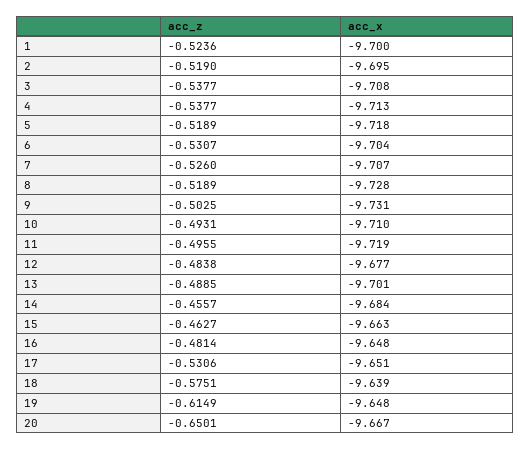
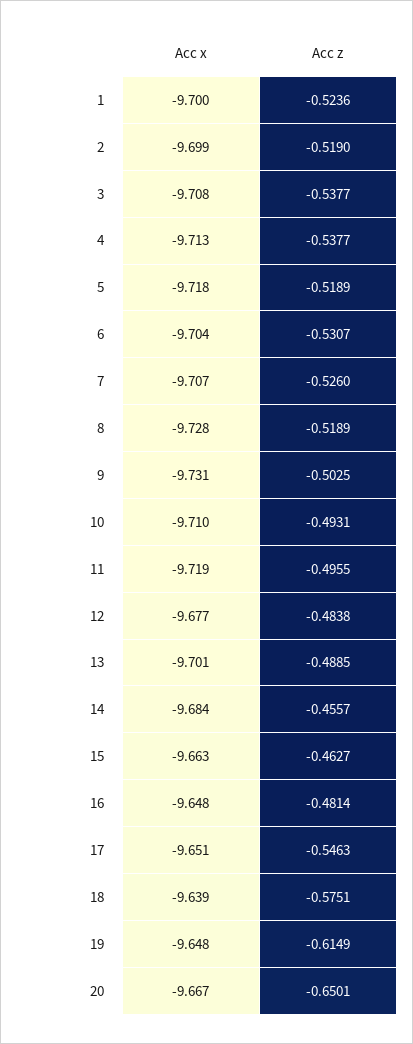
acc_x, 2: -9.695 -> -9.699
acc_z, 17: -0.5306 -> -0.5463

